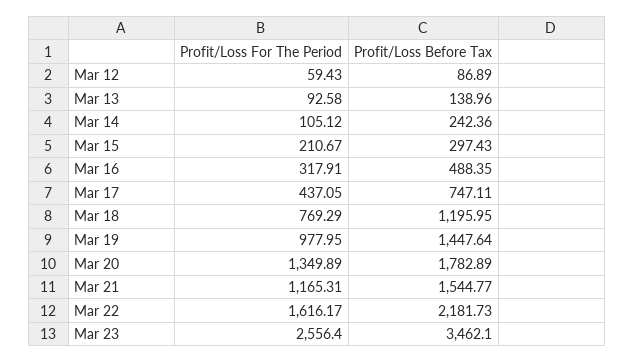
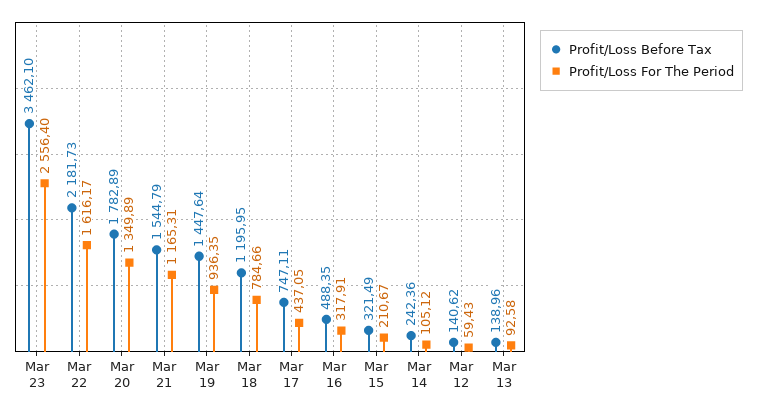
Profit/Loss Before Tax, Mar 12: 86.89 -> 140.62
Profit/Loss Before Tax, Mar 15: 297.43 -> 321.49
Profit/Loss For The Period, Mar 18: 769.29 -> 784.66
Profit/Loss For The Period, Mar 19: 977.95 -> 936.35
Profit/Loss Before Tax, Mar 21: 1544.77 -> 1544.79

